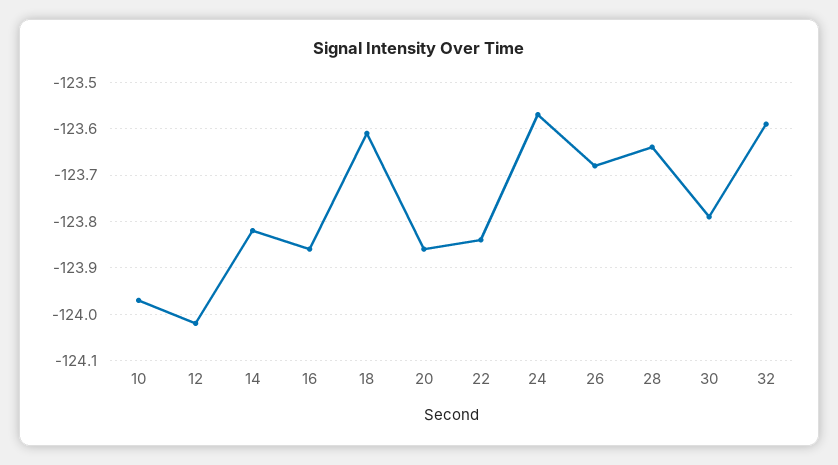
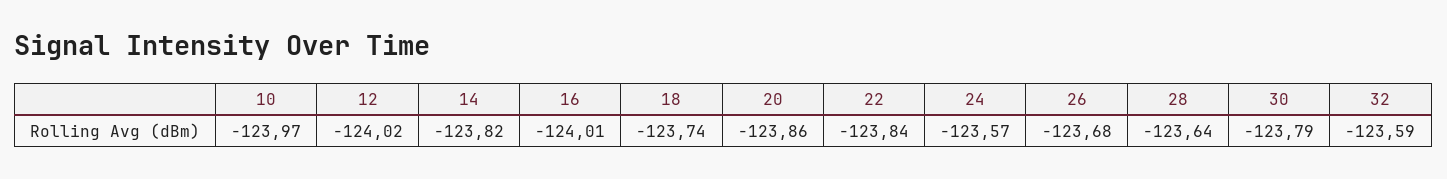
16: -123.85 -> -124.01
18: -123.6 -> -123.74

